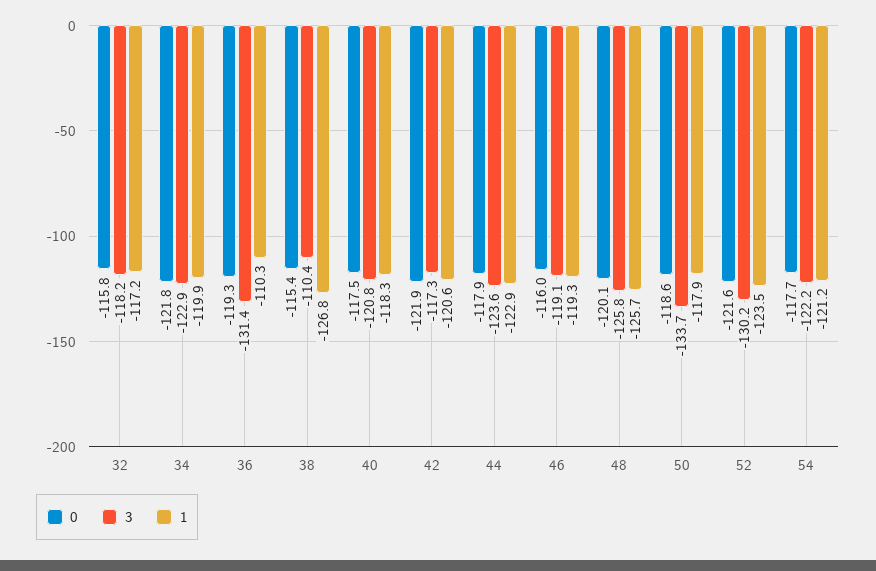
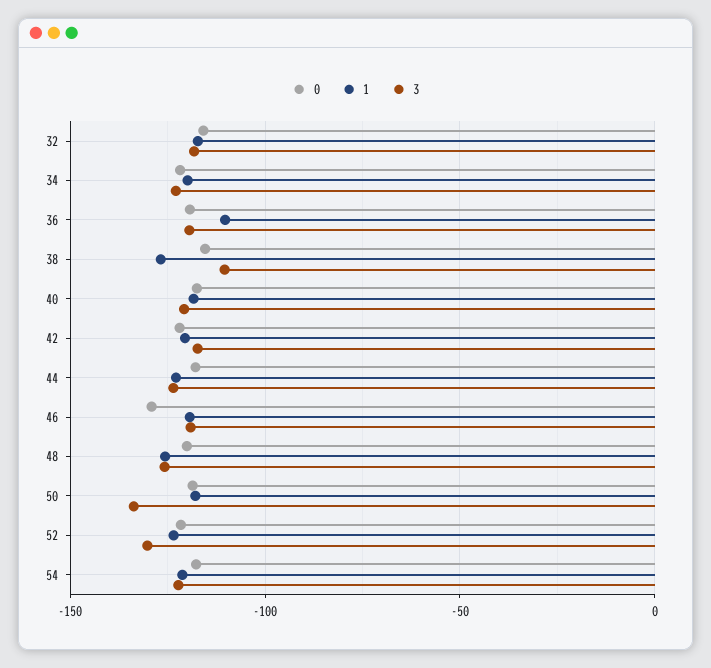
3, 36: -131.4 -> -120
0, 46: -116 -> -130

